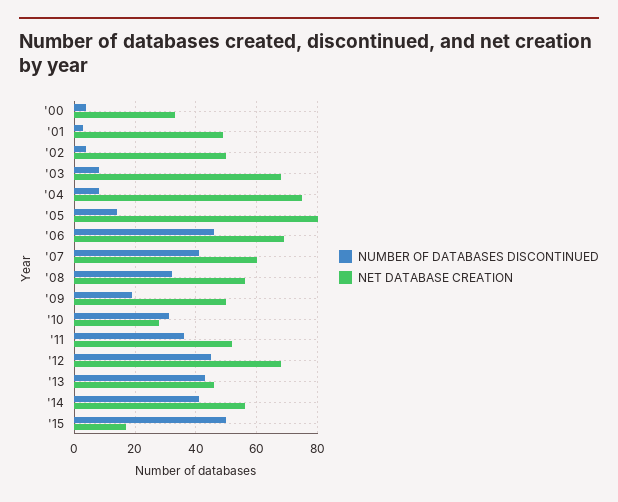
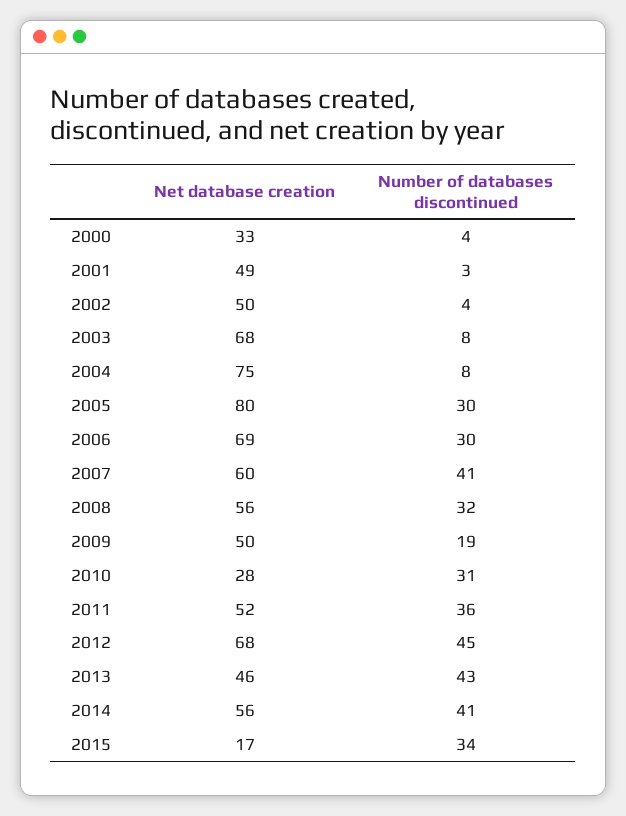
NUMBER OF DATABASES DISCONTINUED, '05: 15 -> 30
NUMBER OF DATABASES DISCONTINUED, '06: 45 -> 30
NUMBER OF DATABASES DISCONTINUED, '15: 50 -> 34

